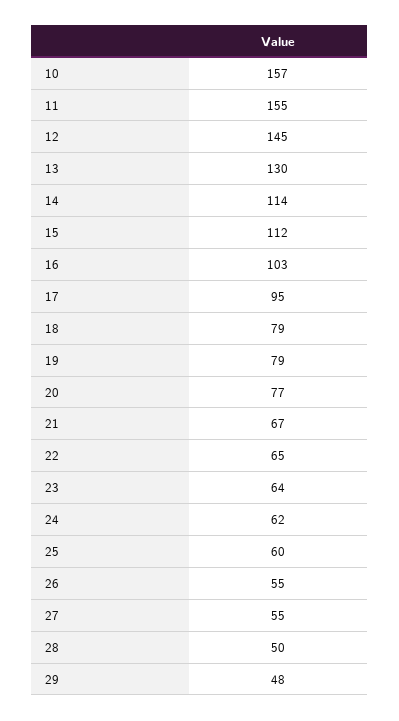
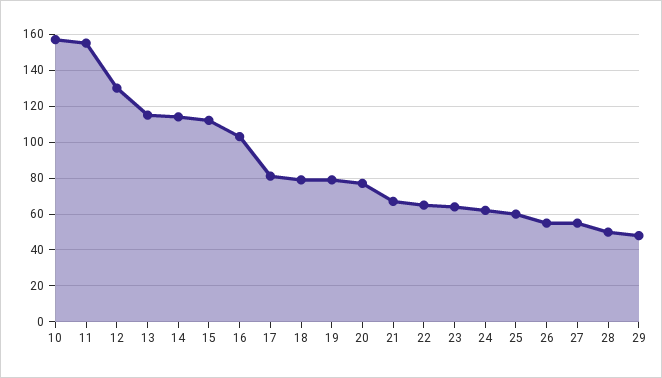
12: 145 -> 130
13: 130 -> 115
17: 95 -> 80

